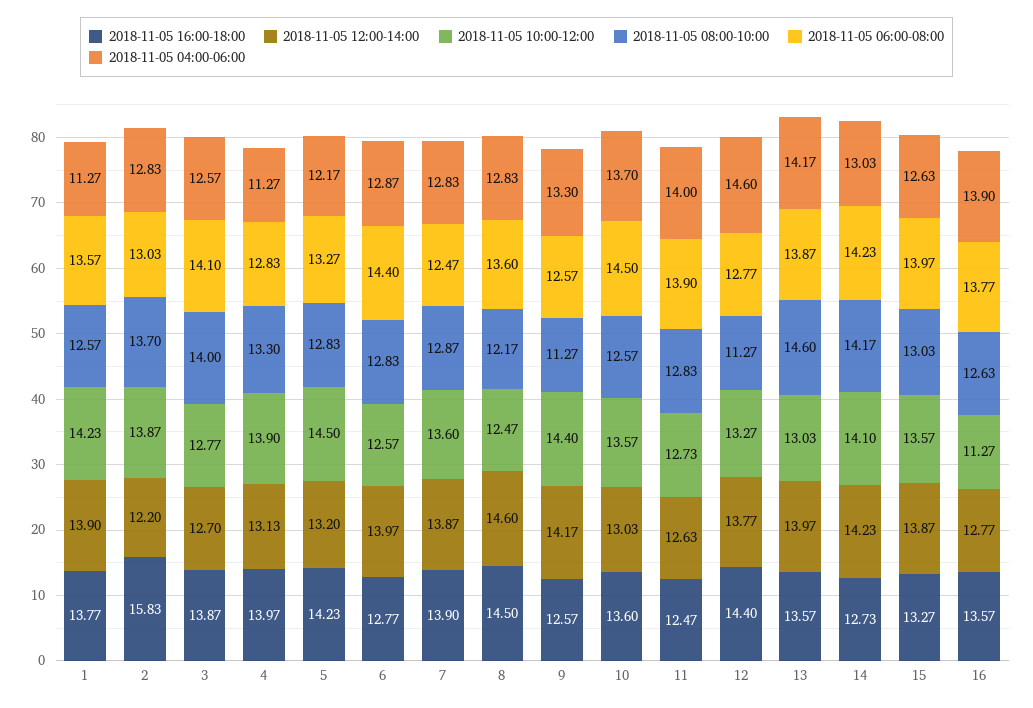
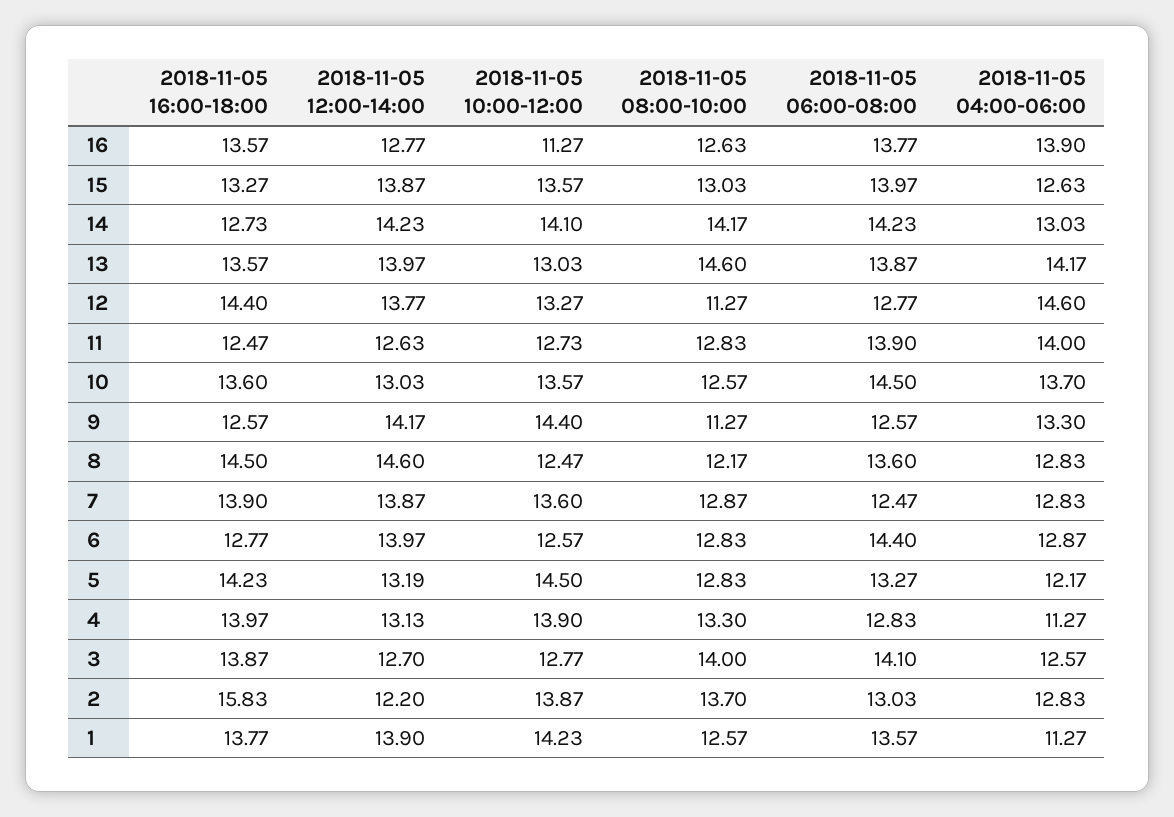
2018-11-05 12:00-14:00, 5: 13.2 -> 13.19

